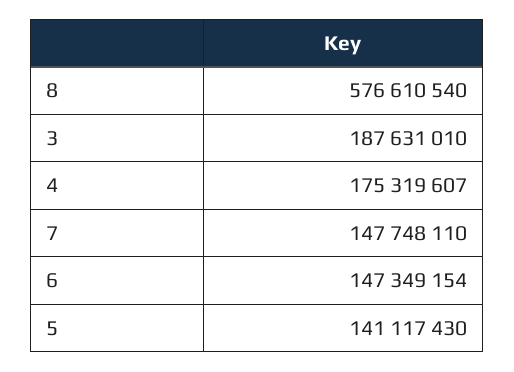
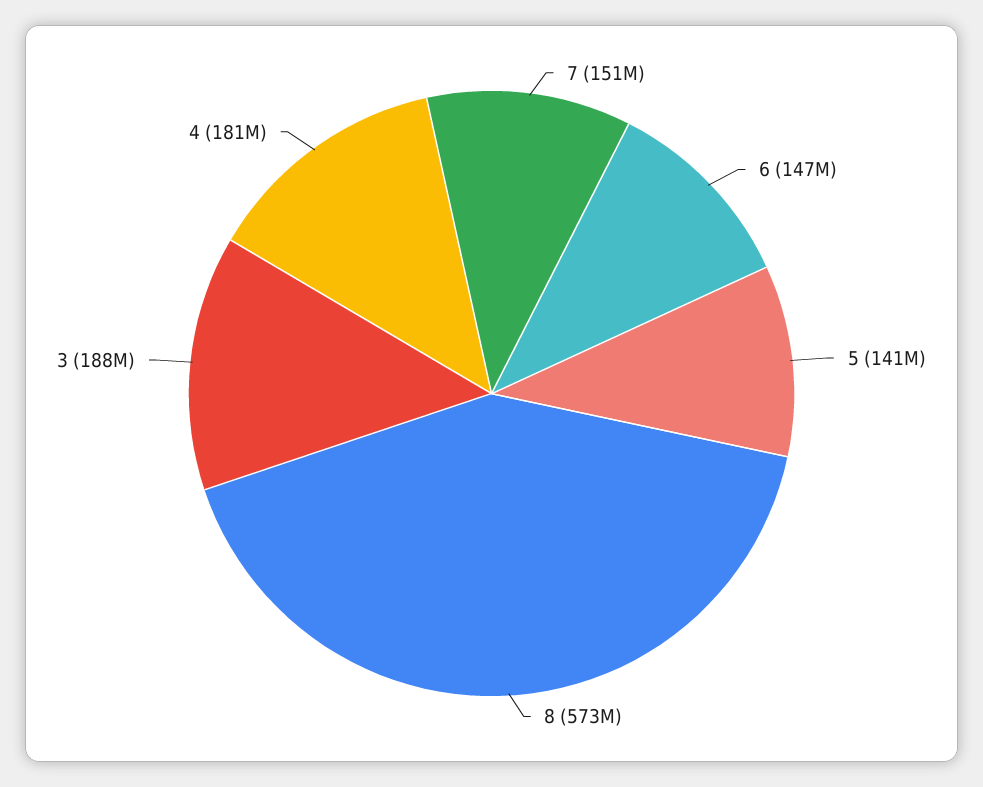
8: 576610540 -> 573000000
4: 175319607 -> 181000000
7: 147748110 -> 151000000

